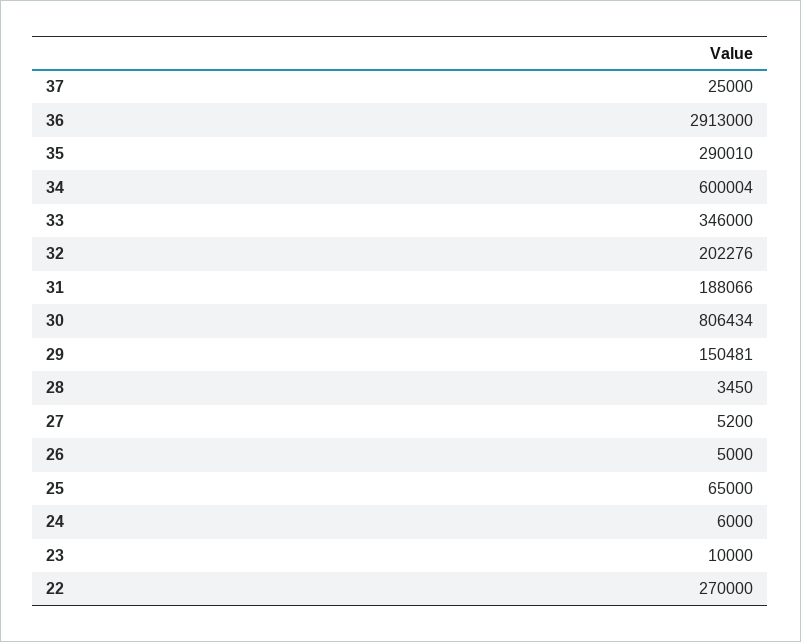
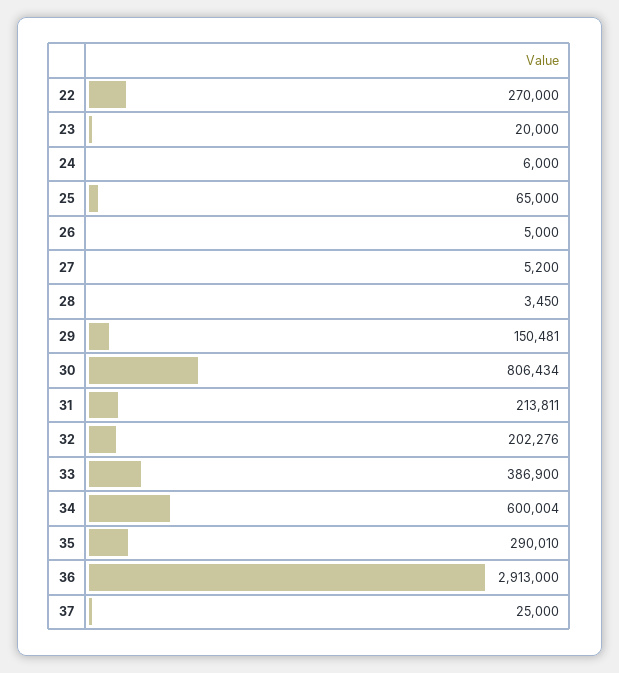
33: 346000 -> 386900
31: 188066 -> 213811
23: 10000 -> 20000

